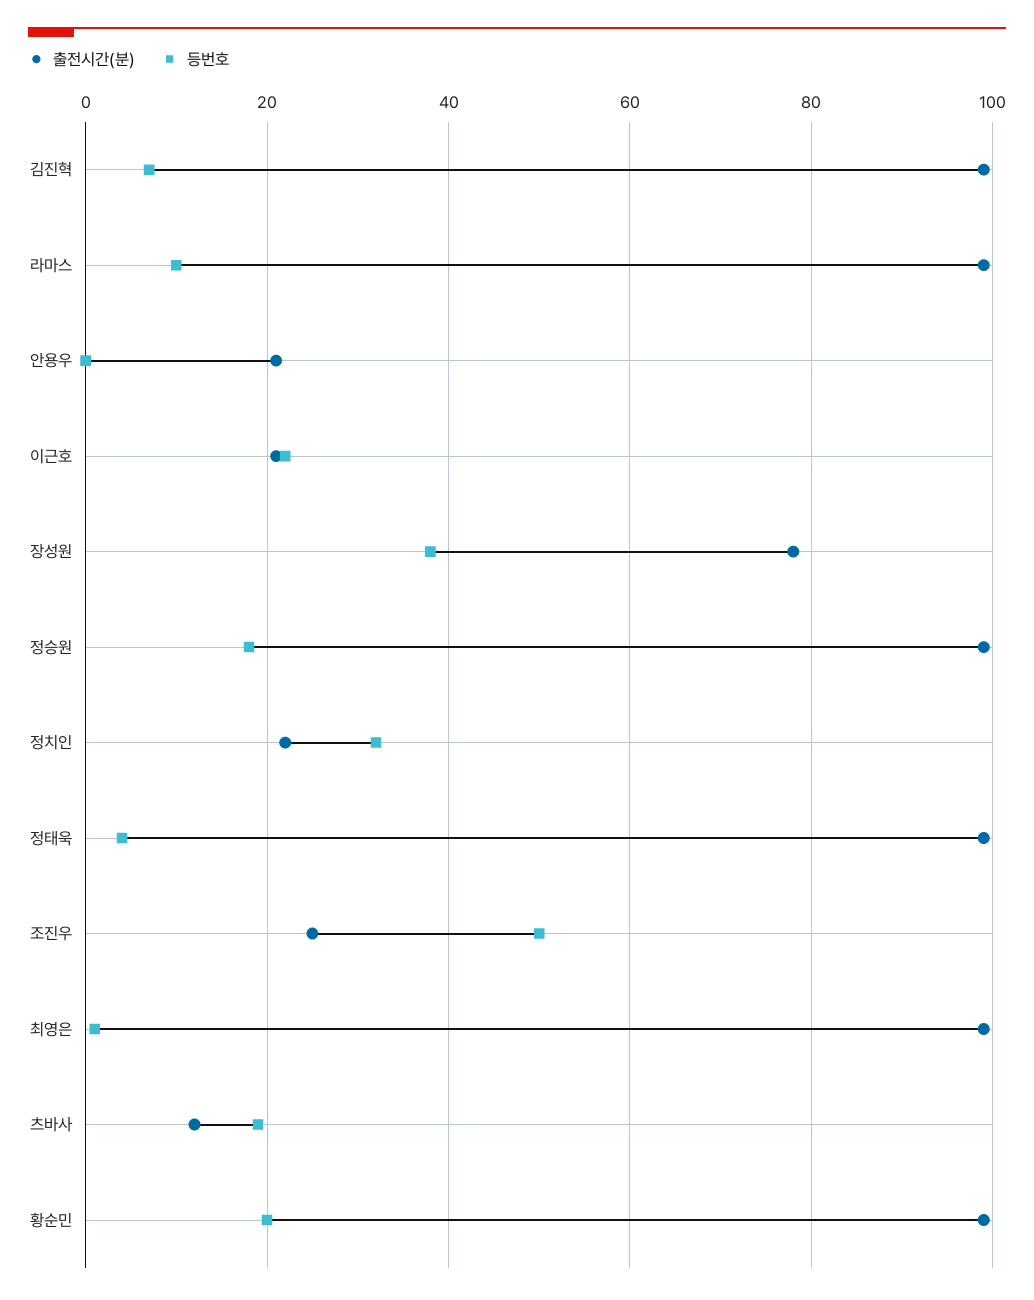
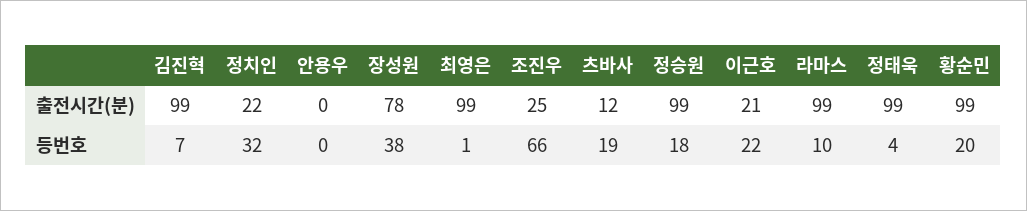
출전시간(분), 안용우: 20 -> 0
등번호, 조진우: 50 -> 66

